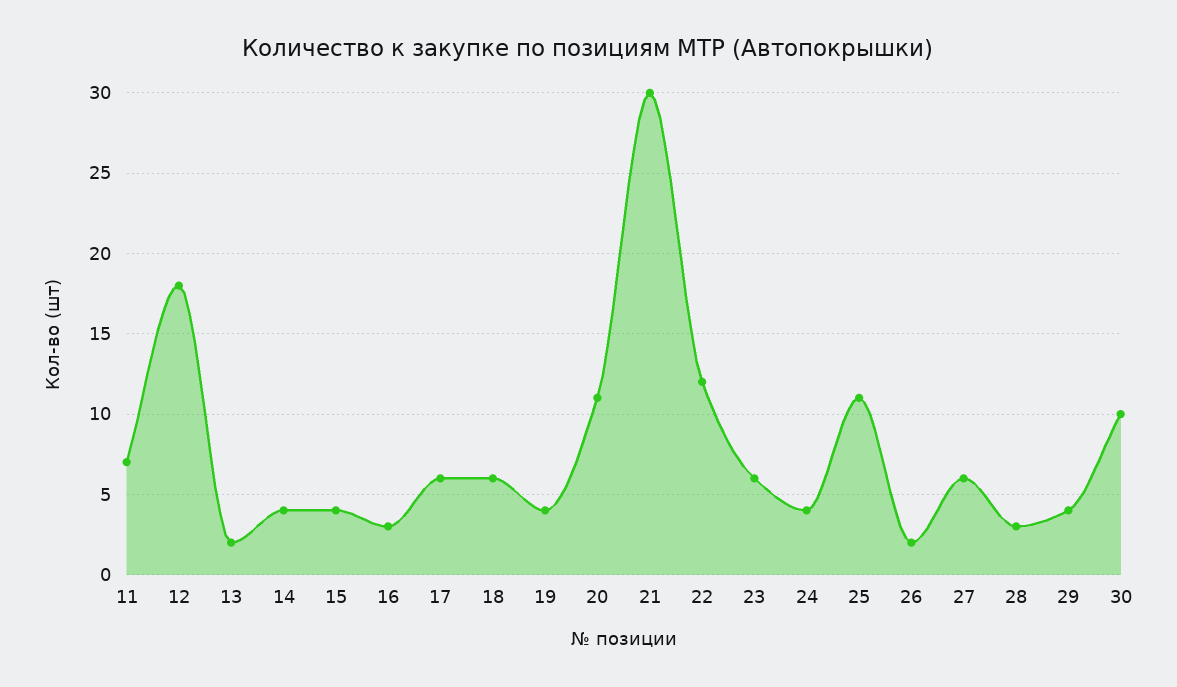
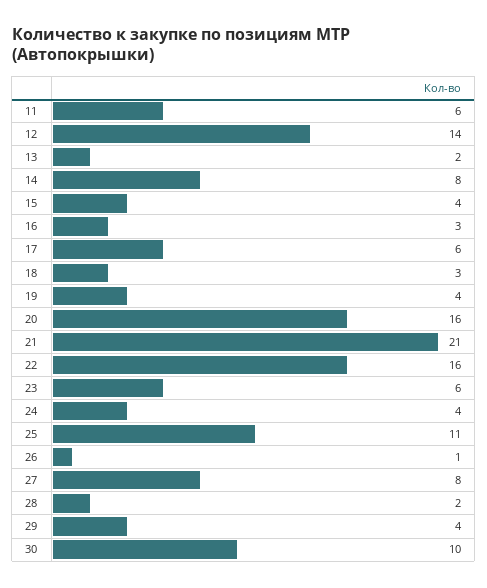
11: 7 -> 6
12: 18 -> 14
14: 4 -> 8
18: 6 -> 3
20: 11 -> 16
21: 30 -> 21
22: 12 -> 16
26: 2 -> 1
27: 6 -> 8
28: 3 -> 2

